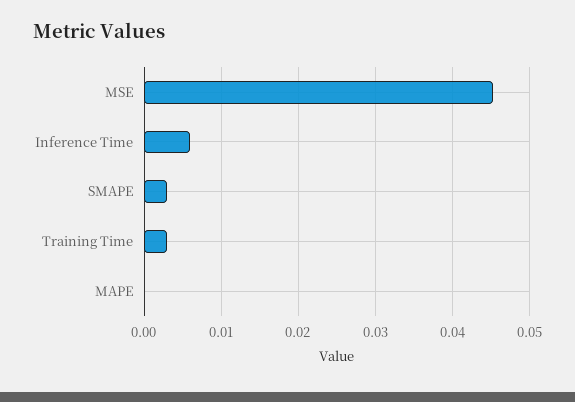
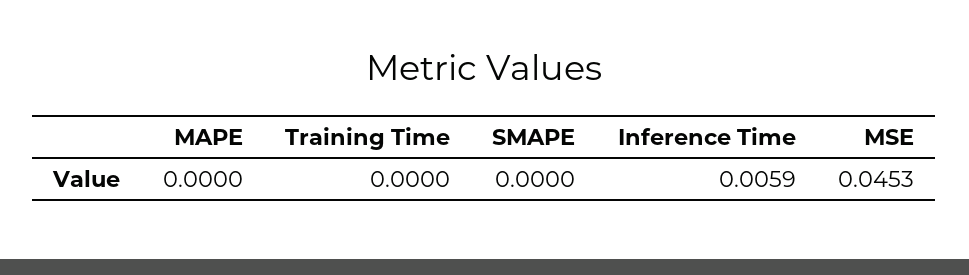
SMAPE: 0.003 -> 0
Training Time: 0.003 -> 0

